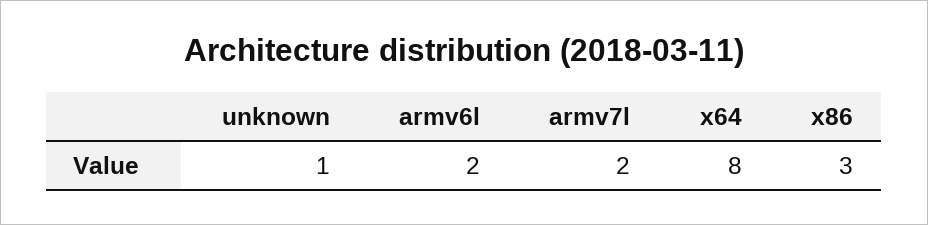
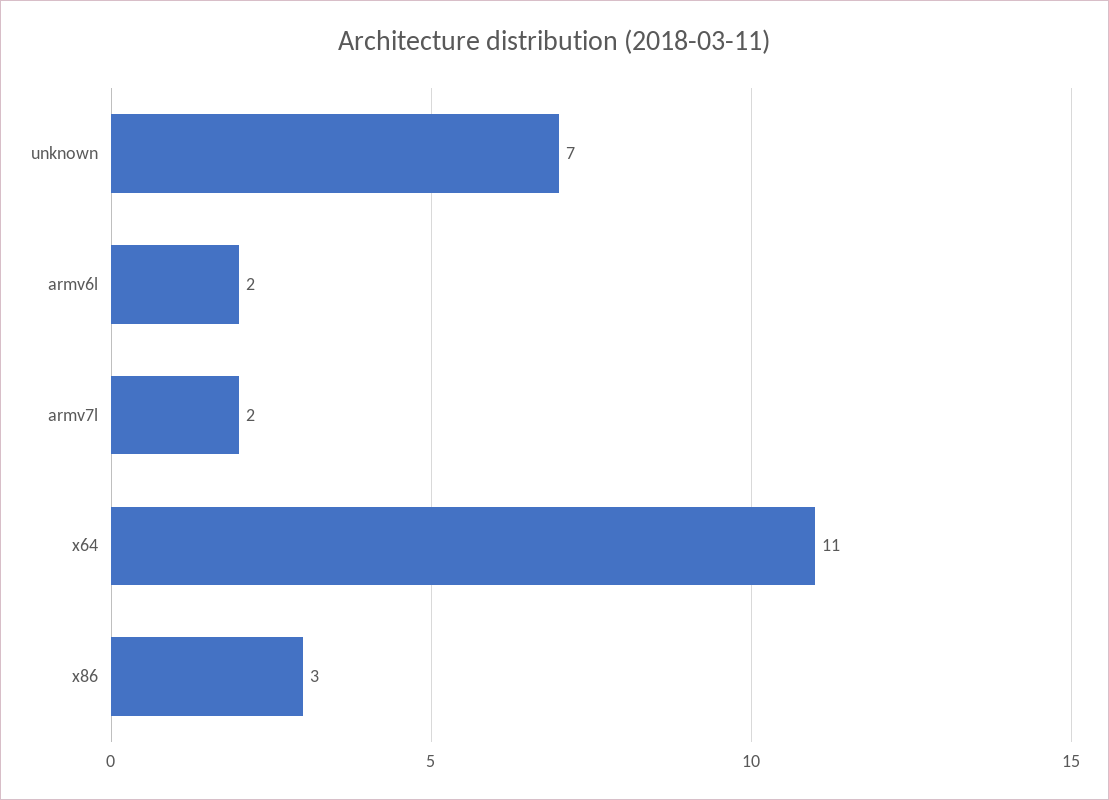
unknown: 1 -> 7
x64: 8 -> 11

